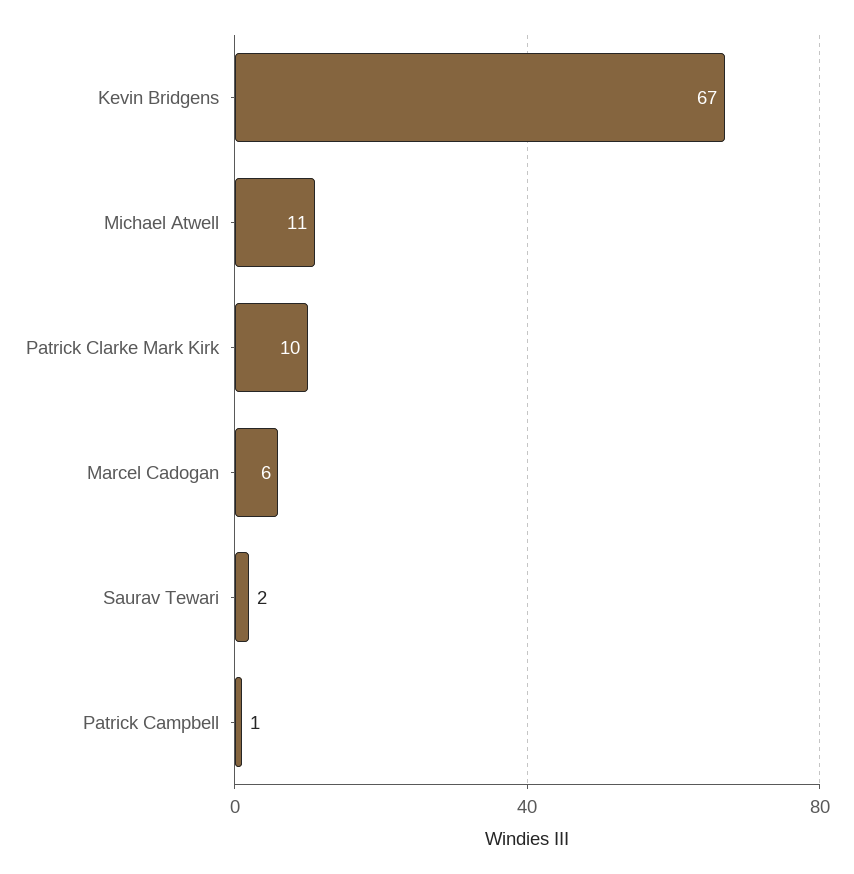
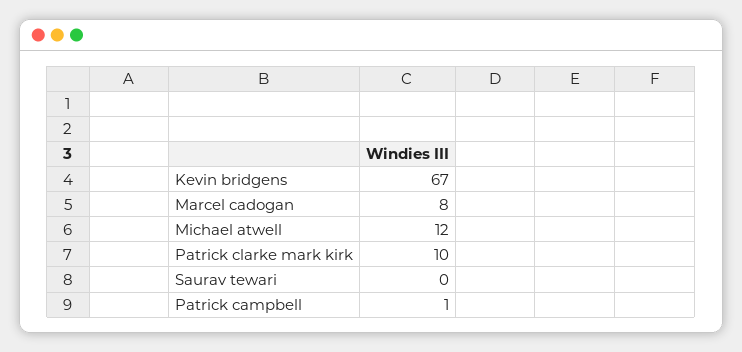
Michael Atwell: 11 -> 12
Marcel Cadogan: 6 -> 8
Saurav Tewari: 2 -> 0

